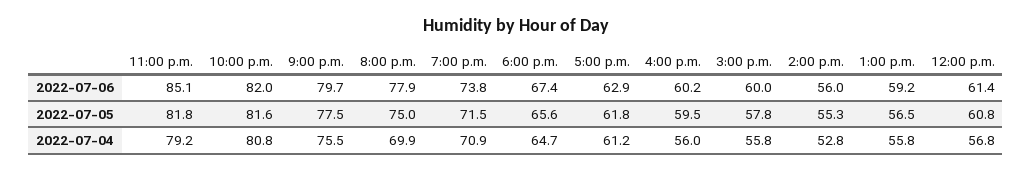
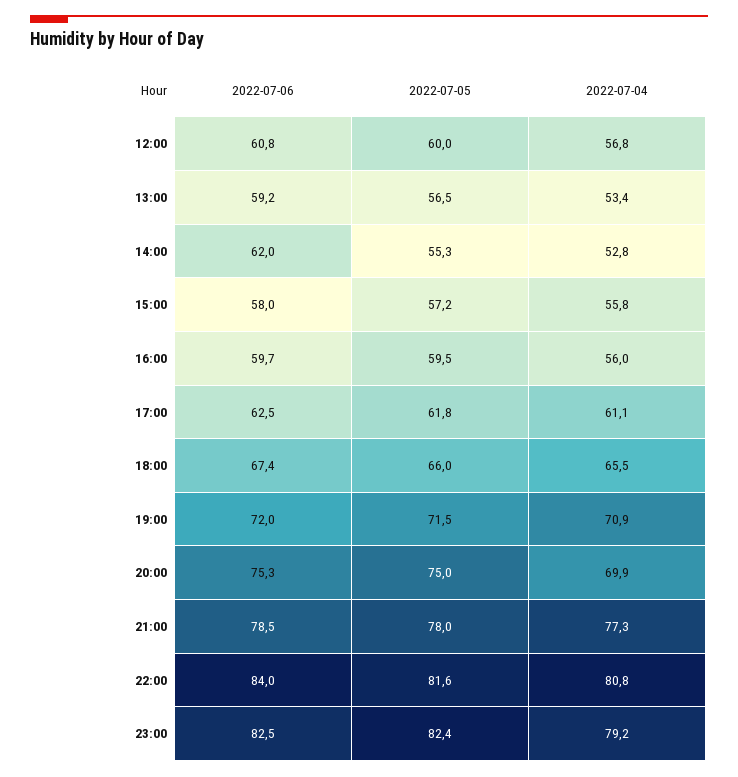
11:00 p.m., 2022-07-06: 85.1 -> 82.5
10:00 p.m., 2022-07-06: 82 -> 84
9:00 p.m., 2022-07-06: 79.7 -> 78.5
8:00 p.m., 2022-07-06: 77.9 -> 75.3
7:00 p.m., 2022-07-06: 73.8 -> 72
5:00 p.m., 2022-07-06: 62.9 -> 62.5
4:00 p.m., 2022-07-06: 60.2 -> 59.7
3:00 p.m., 2022-07-06: 60 -> 58
2:00 p.m., 2022-07-06: 56 -> 62
12:00 p.m., 2022-07-06: 61.4 -> 60.8
11:00 p.m., 2022-07-05: 81.8 -> 82.4
9:00 p.m., 2022-07-05: 77.5 -> 78
6:00 p.m., 2022-07-05: 65.6 -> 66
3:00 p.m., 2022-07-05: 57.8 -> 57.2
12:00 p.m., 2022-07-05: 60.8 -> 60
9:00 p.m., 2022-07-04: 75.5 -> 77.3
6:00 p.m., 2022-07-04: 64.7 -> 65.5
5:00 p.m., 2022-07-04: 61.2 -> 61.1
1:00 p.m., 2022-07-04: 55.8 -> 53.4

